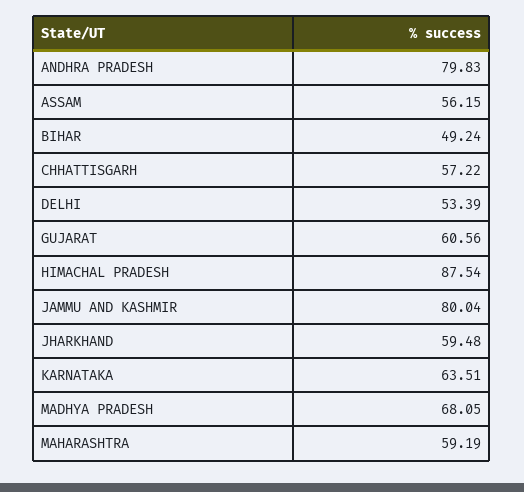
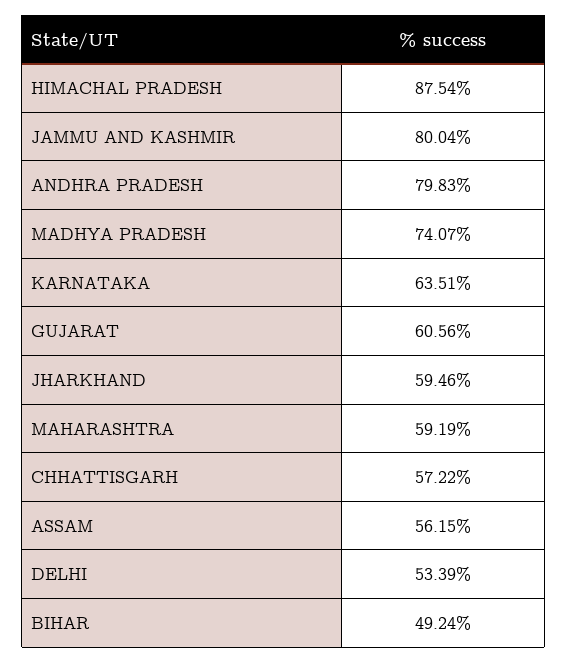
JHARKHAND: 59.48 -> 59.46
MADHYA PRADESH: 68.05 -> 74.07

